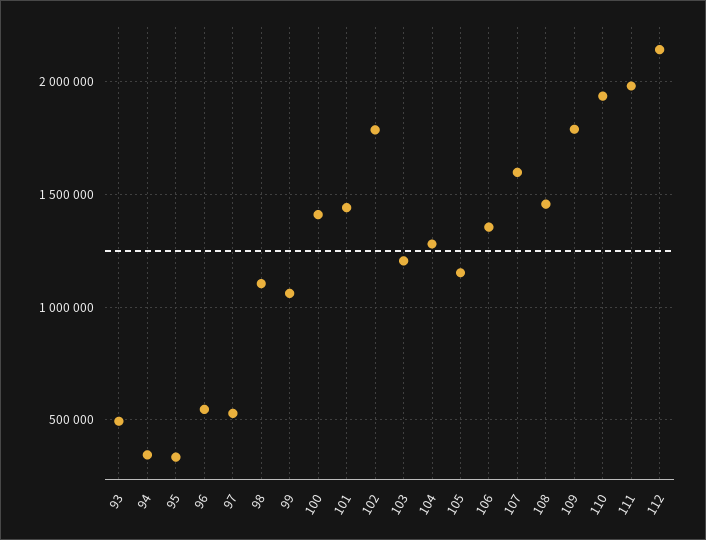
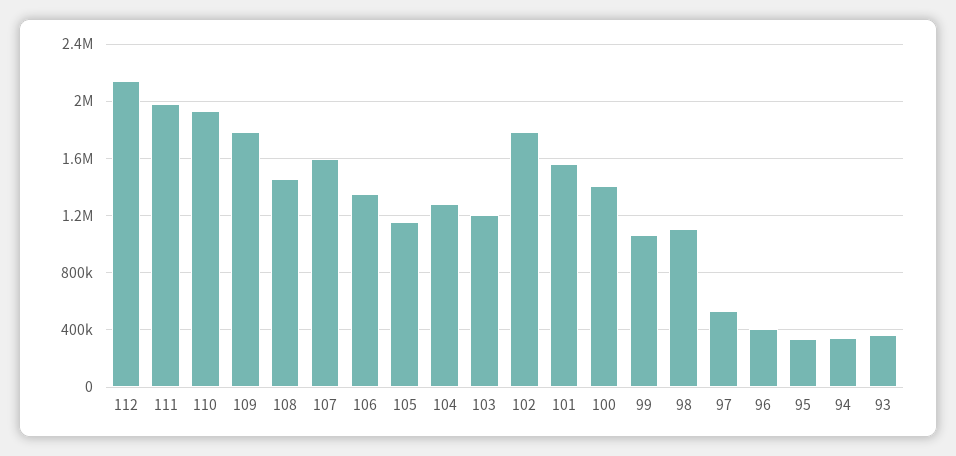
93: 500000 -> 350000
96: 550000 -> 400000
101: 1450000 -> 1550000

